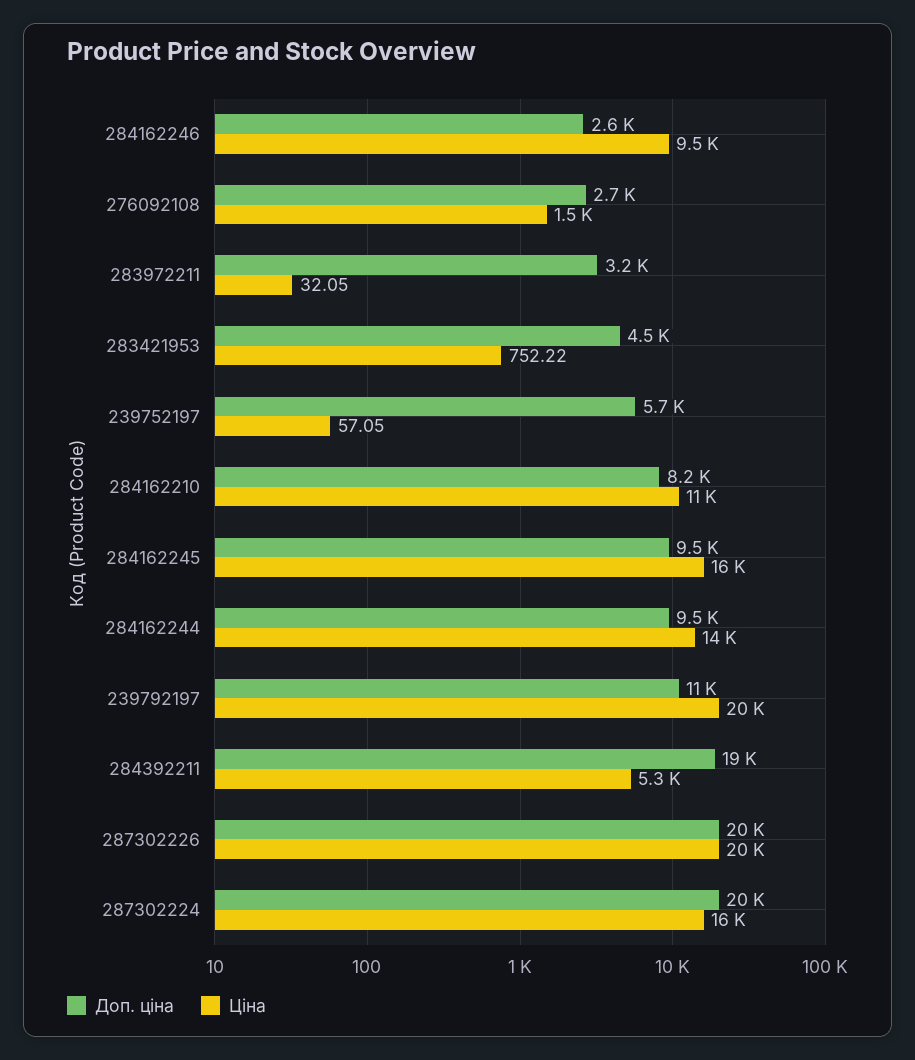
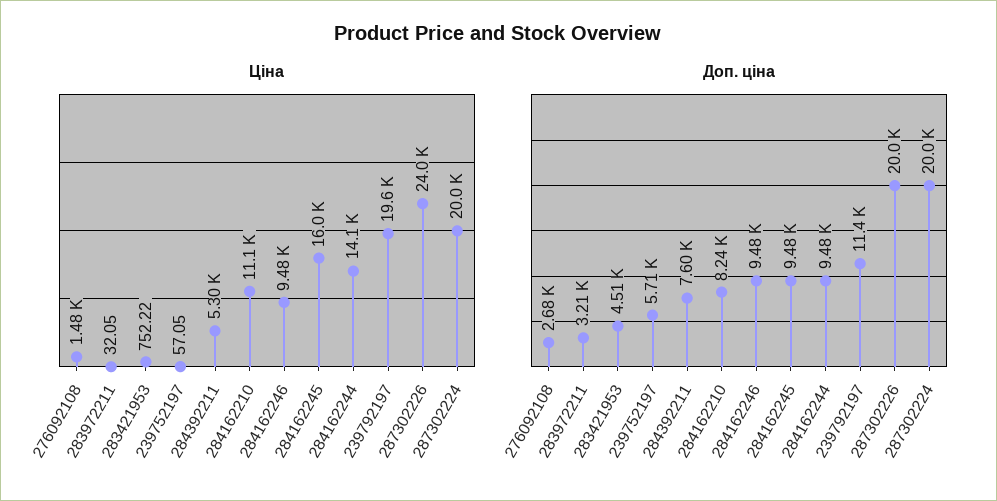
Доп. ціна, 284162246: 2600 -> 9480
Доп. ціна, 284392211: 19000 -> 7600
Ціна, 287302226: 20000 -> 24000
Ціна, 287302224: 16000 -> 20000

